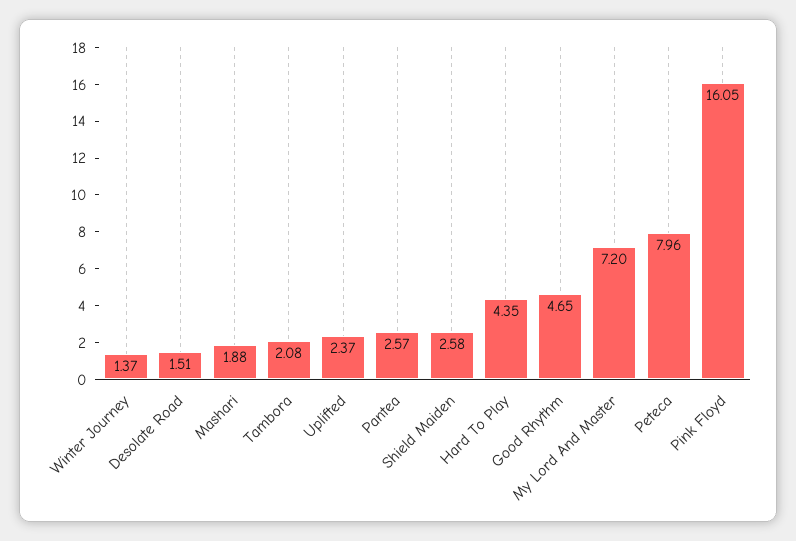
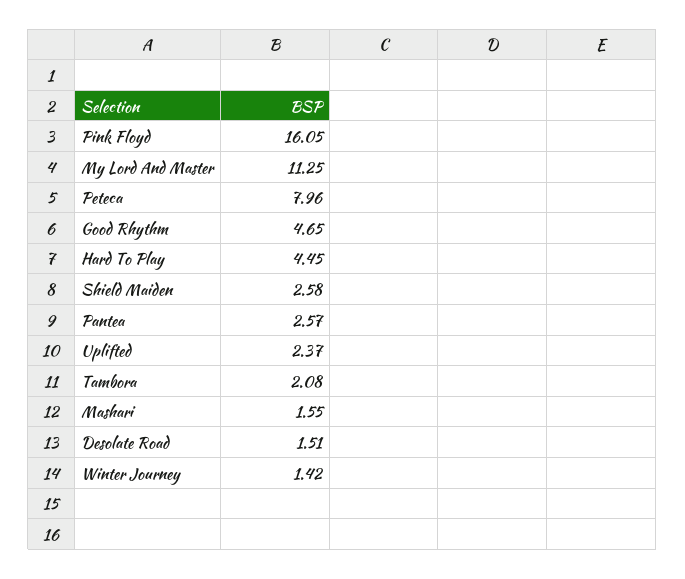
Winter Journey: 1.37 -> 1.42
Mashari: 1.88 -> 1.55
Hard To Play: 4.35 -> 4.45
My Lord And Master: 7.2 -> 11.25

